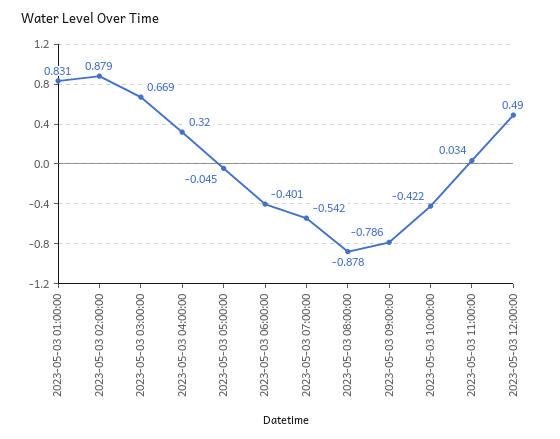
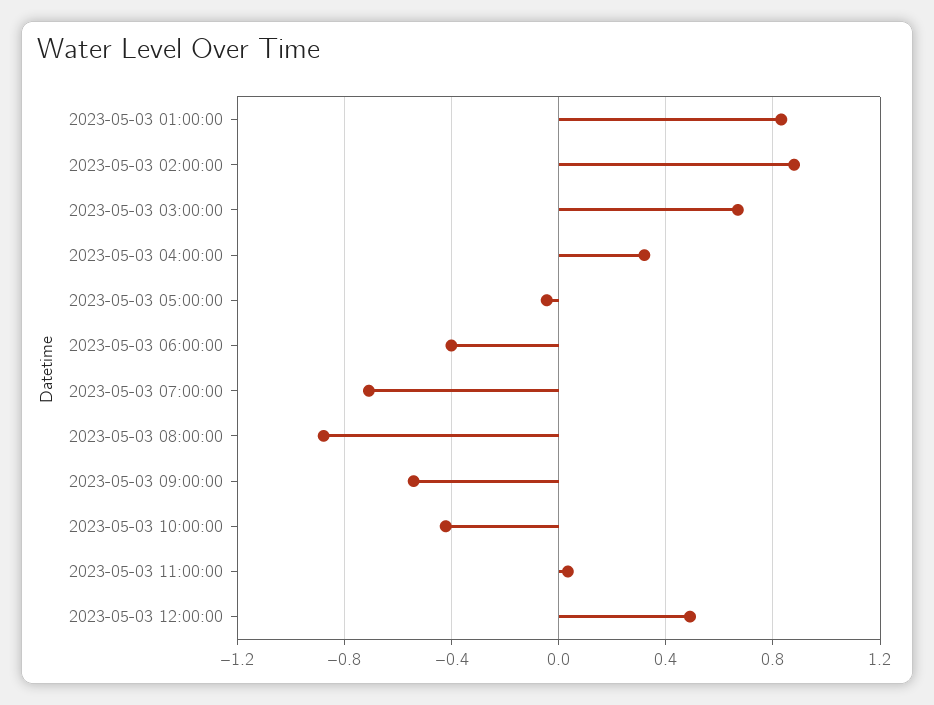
2023-05-03 07:00:00: -0.542 -> -0.7
2023-05-03 09:00:00: -0.786 -> -0.55

